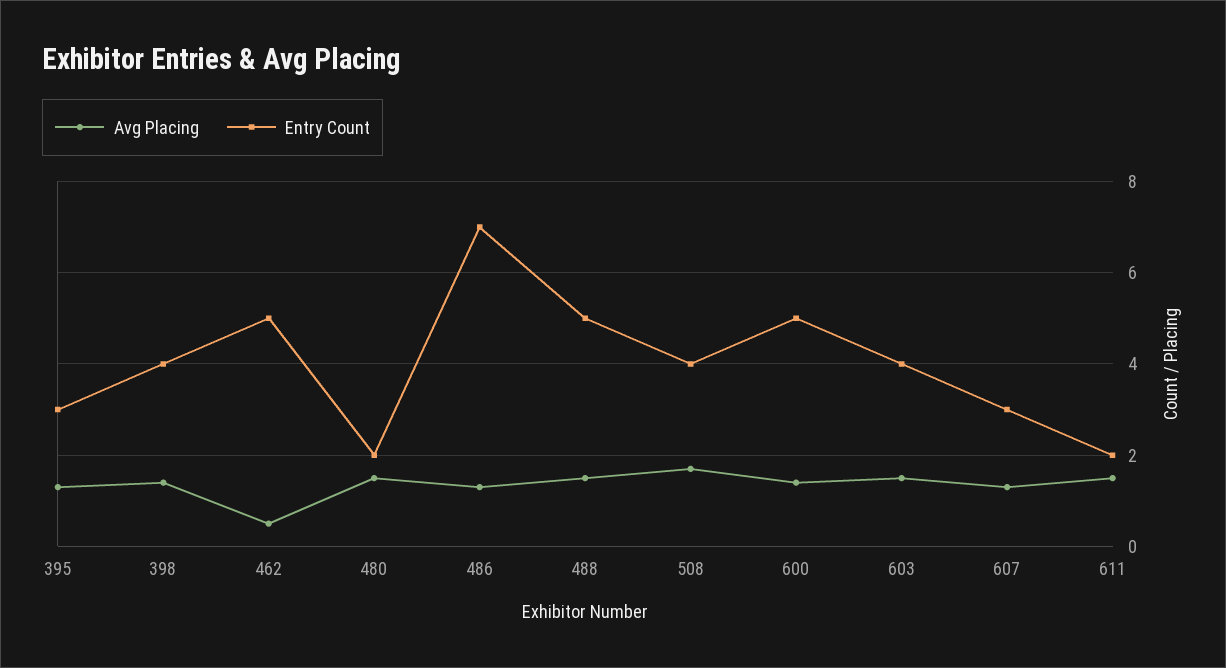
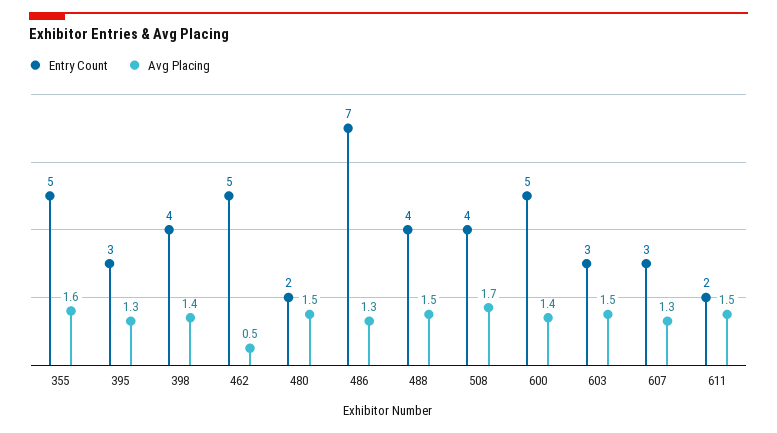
Entry Count, 488: 5 -> 4
Entry Count, 603: 4 -> 3
Entry Count, 355: none -> 5
Avg Placing, 355: none -> 1.6

